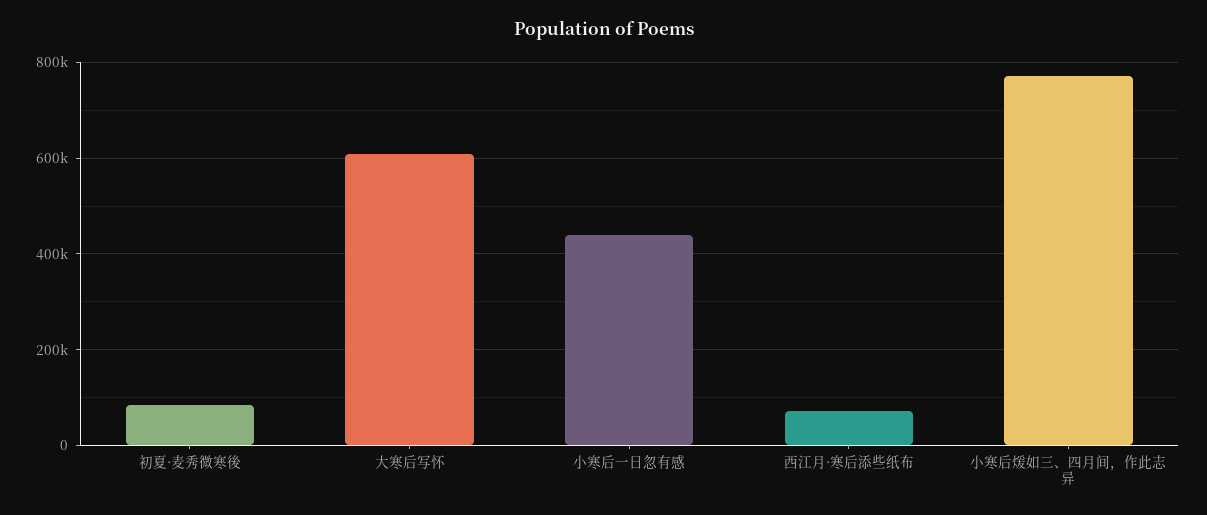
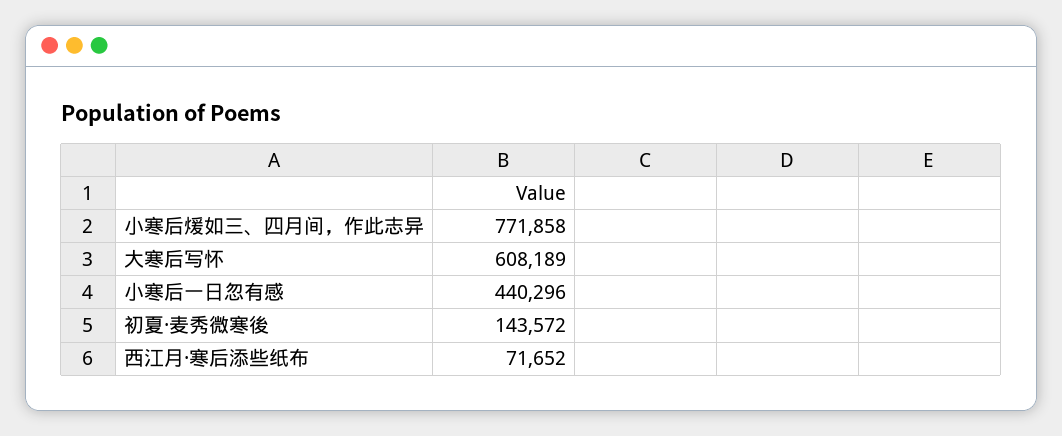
初夏·麦秀微寒後: 80000 -> 143572

